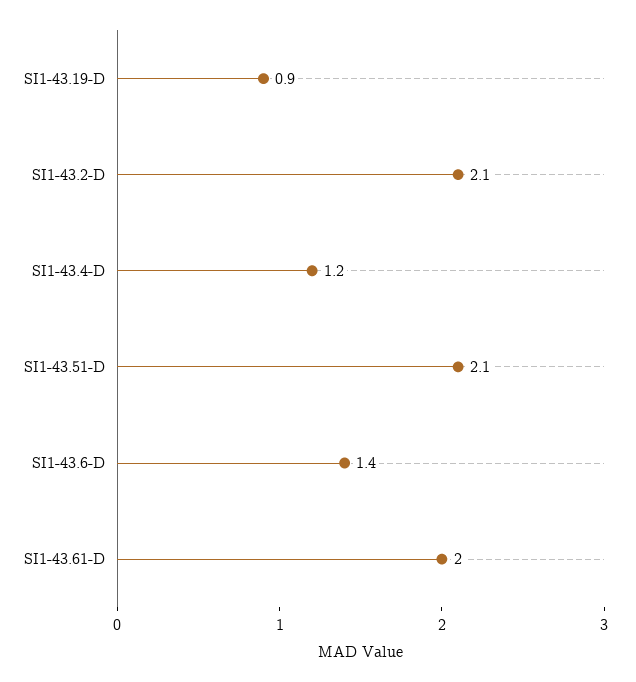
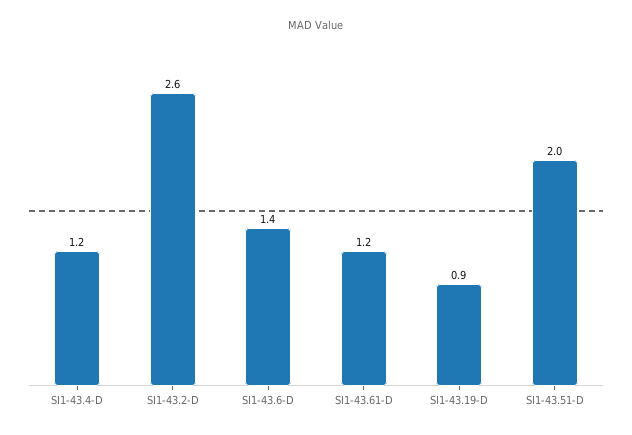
SI1-43.2-D: 2.1 -> 2.6
SI1-43.51-D: 2.1 -> 2
SI1-43.61-D: 2 -> 1.2

